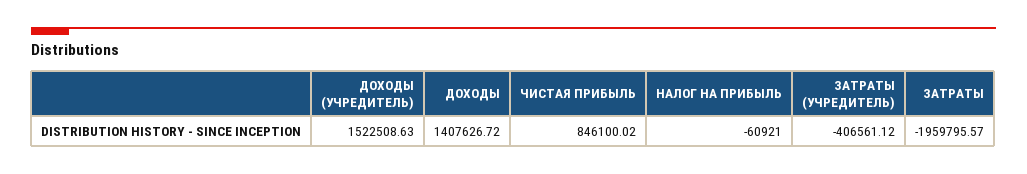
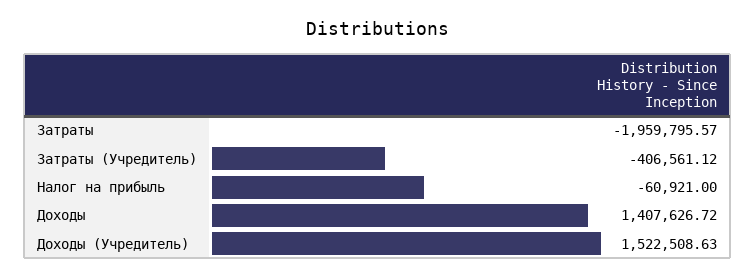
ЧИСТАЯ ПРИБЫЛЬ: 846100.02 -> none

